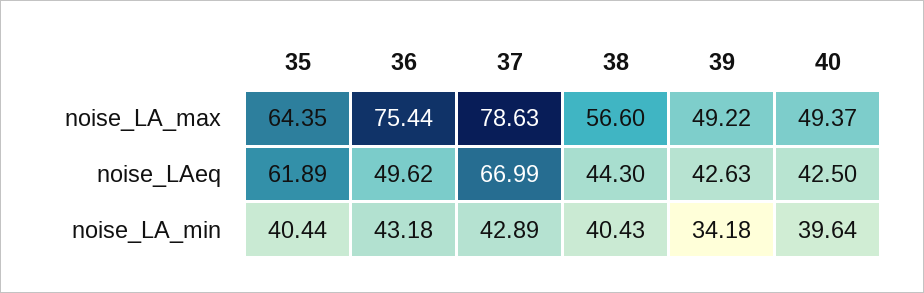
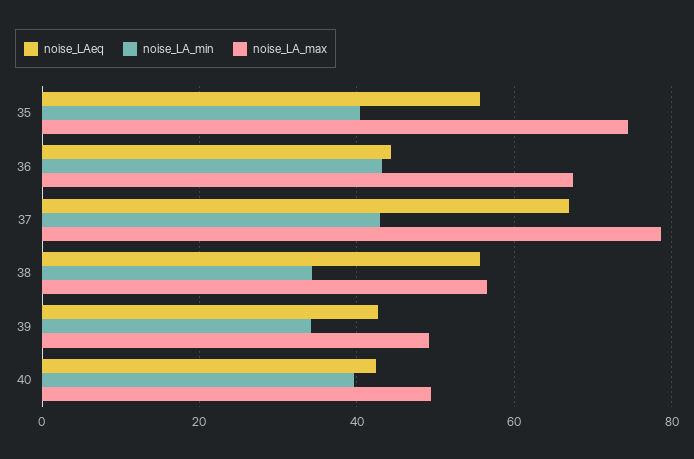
noise_LA_max, 35: 64.35 -> 74
noise_LA_max, 36: 75.44 -> 68
noise_LAeq, 35: 61.89 -> 56
noise_LAeq, 36: 49.62 -> 44
noise_LAeq, 38: 44.3 -> 56
noise_LA_min, 38: 40.43 -> 34

